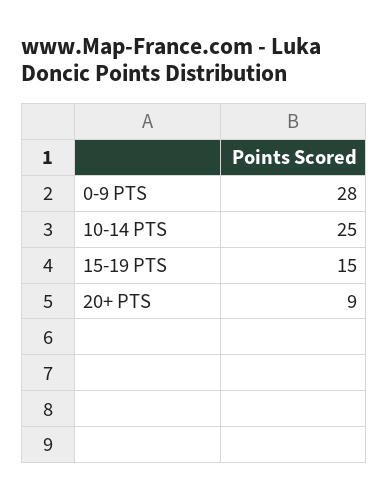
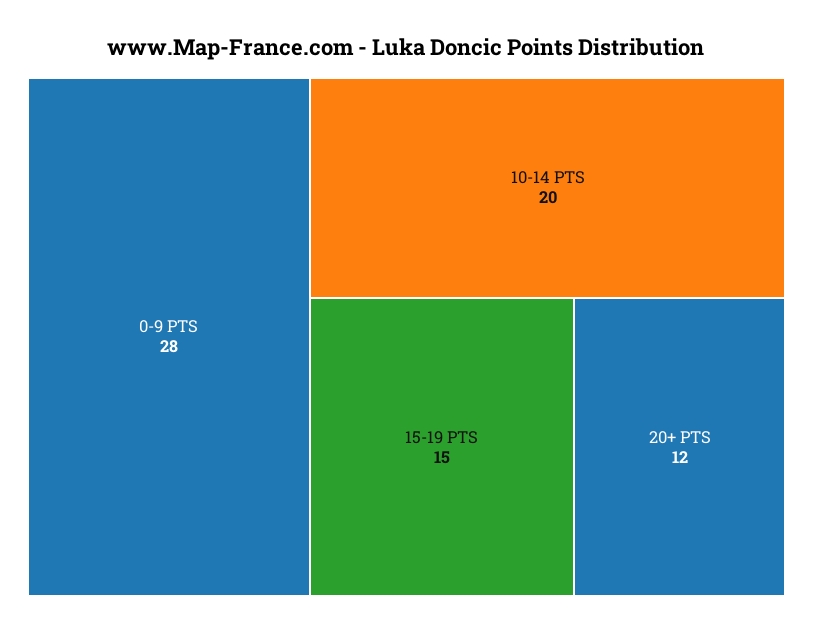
10-14 PTS: 25 -> 20
20+ PTS: 9 -> 12

